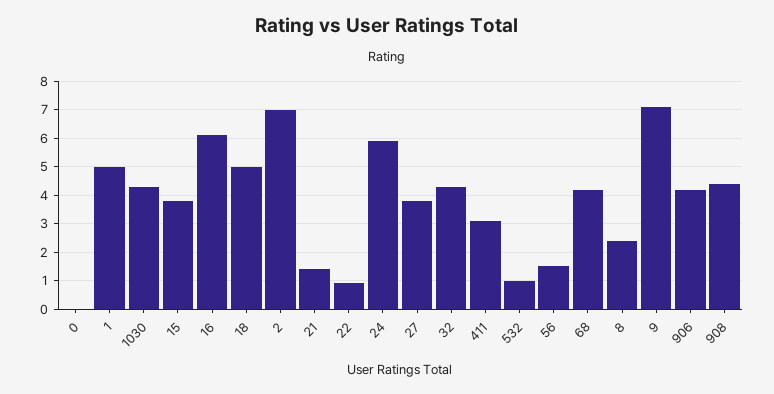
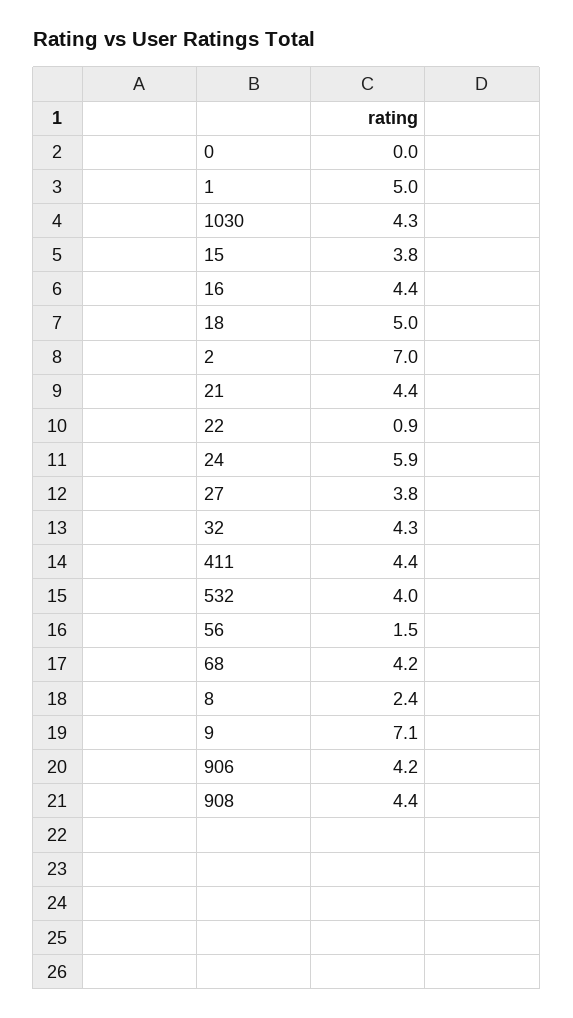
16: 6 -> 4.4
21: 1.5 -> 4.4
411: 3 -> 4.4
532: 1 -> 4

